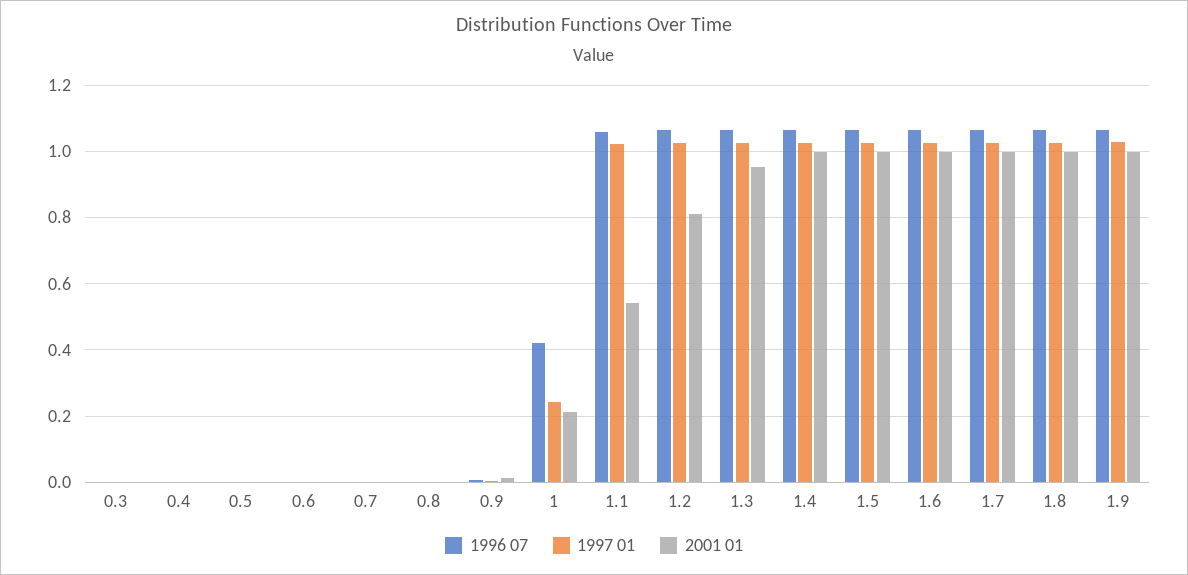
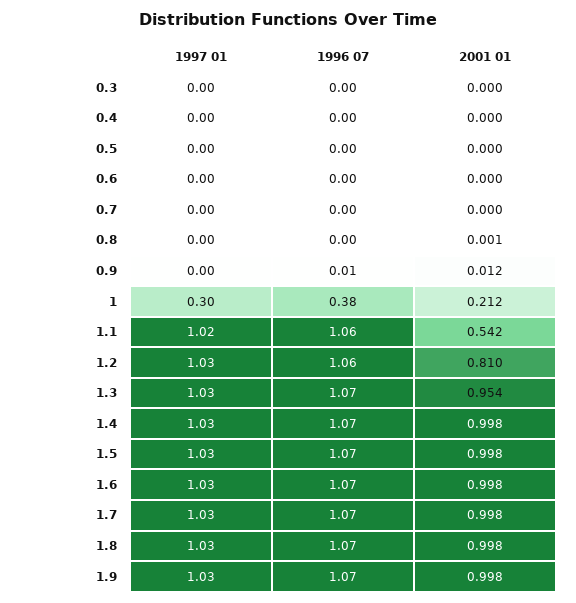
1996 07, 1: 0.42 -> 0.38
1997 01, 1: 0.24 -> 0.3

